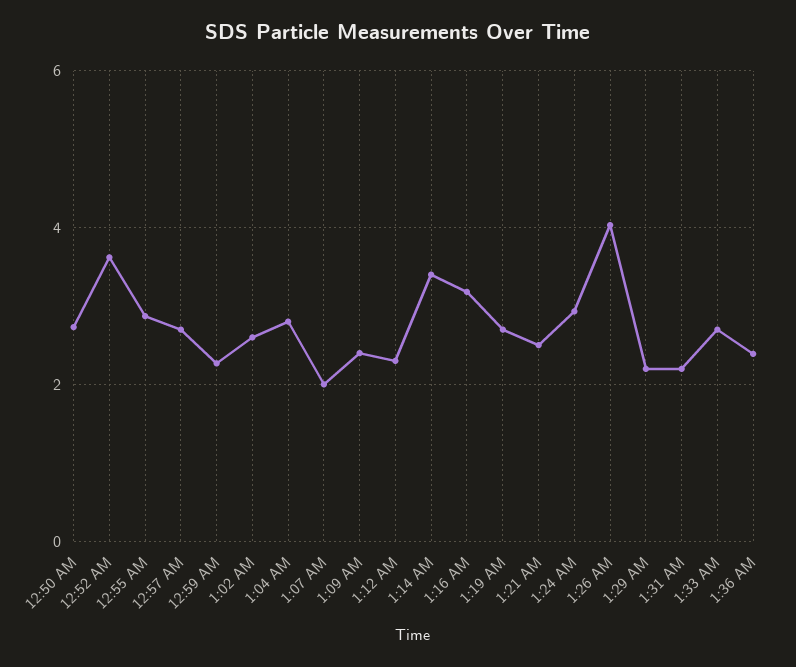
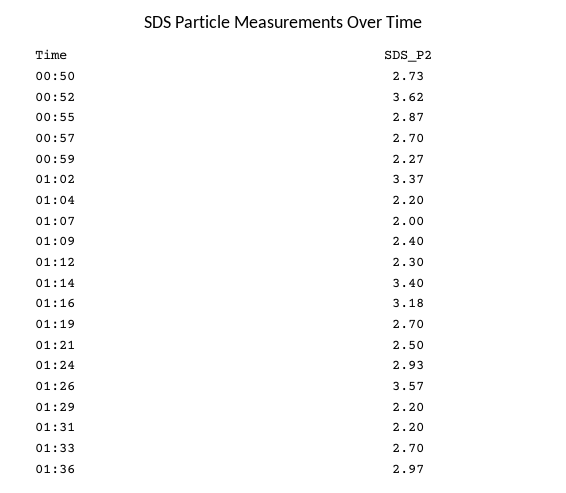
1:02 AM: 2.6 -> 3.37
1:04 AM: 2.8 -> 2.2
1:26 AM: 4 -> 3.57
1:36 AM: 2.4 -> 2.97

